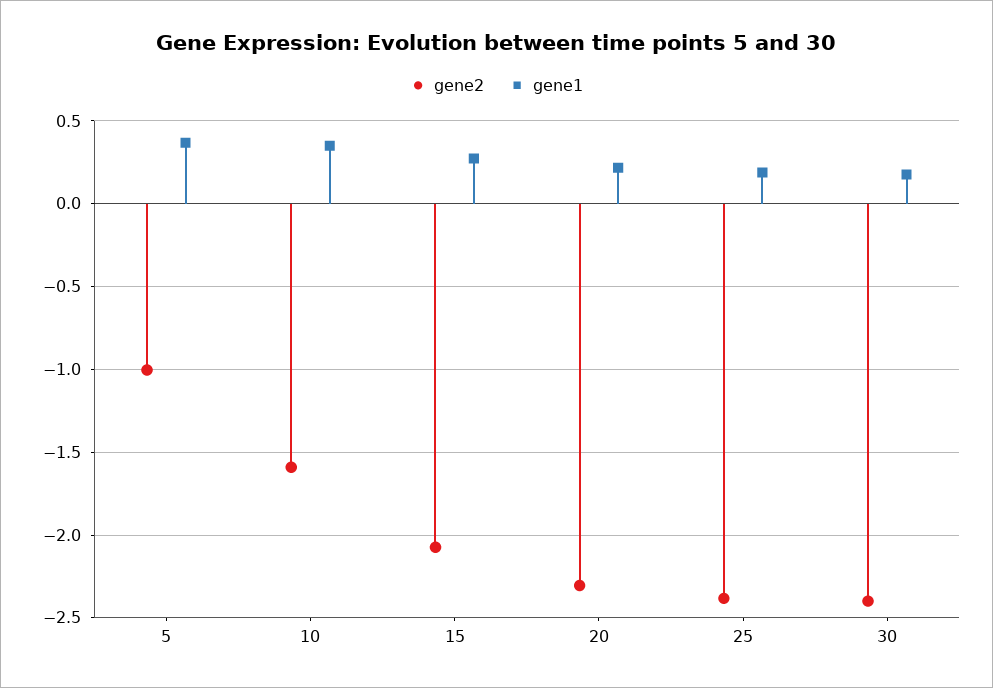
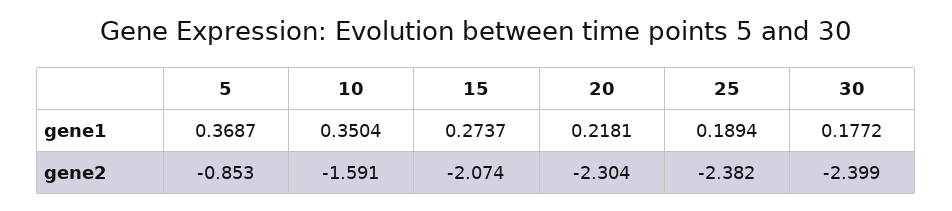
gene2, 5: -1 -> -0.853

